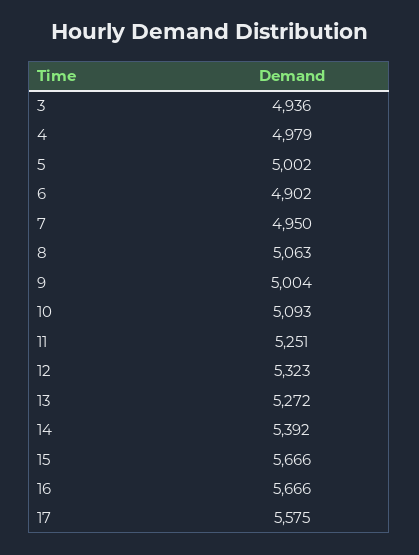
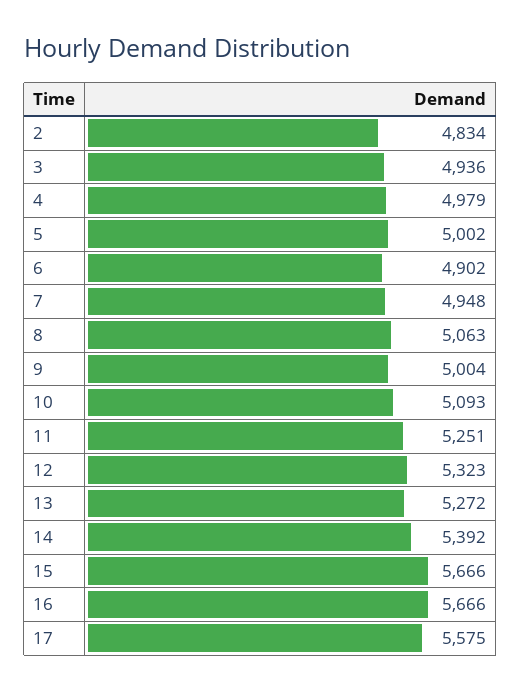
7: 4950 -> 4948
2: none -> 4834

